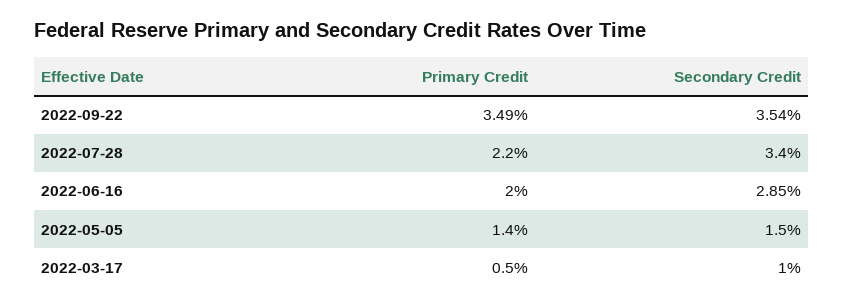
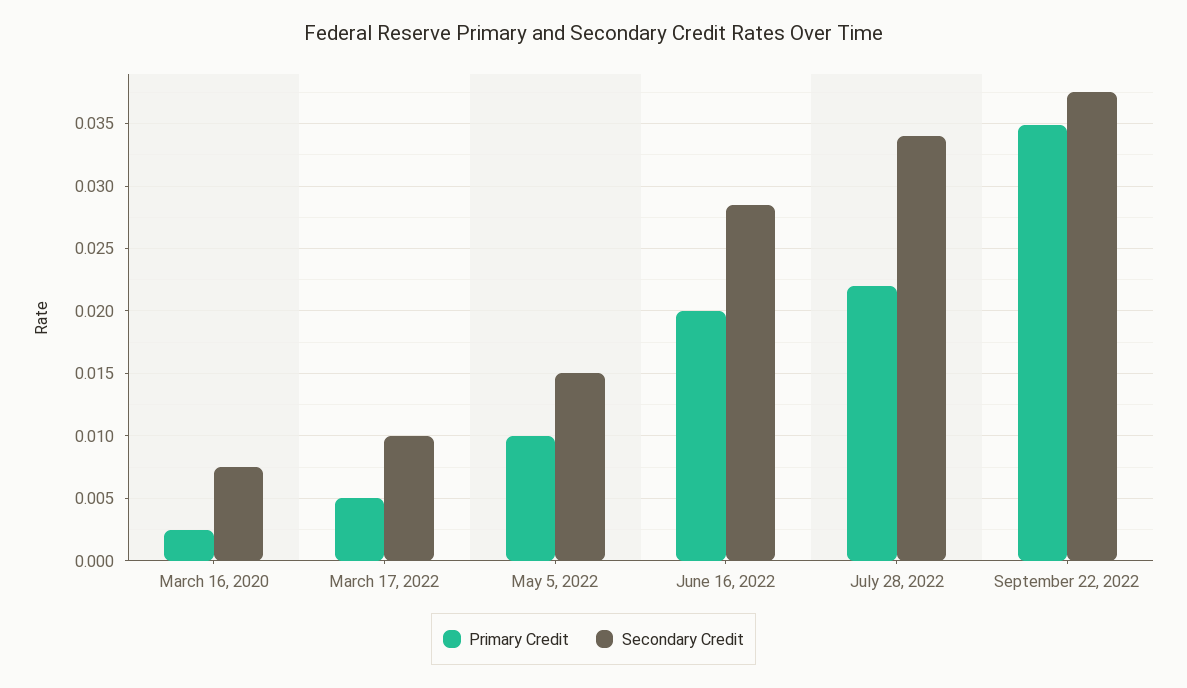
Secondary Credit, 2022-09-22: 0.0354 -> 0.0375
Primary Credit, 2022-05-05: 0.014 -> 0.01
Primary Credit, March 16, 2020: none -> 0.0025
Secondary Credit, March 16, 2020: none -> 0.0075

